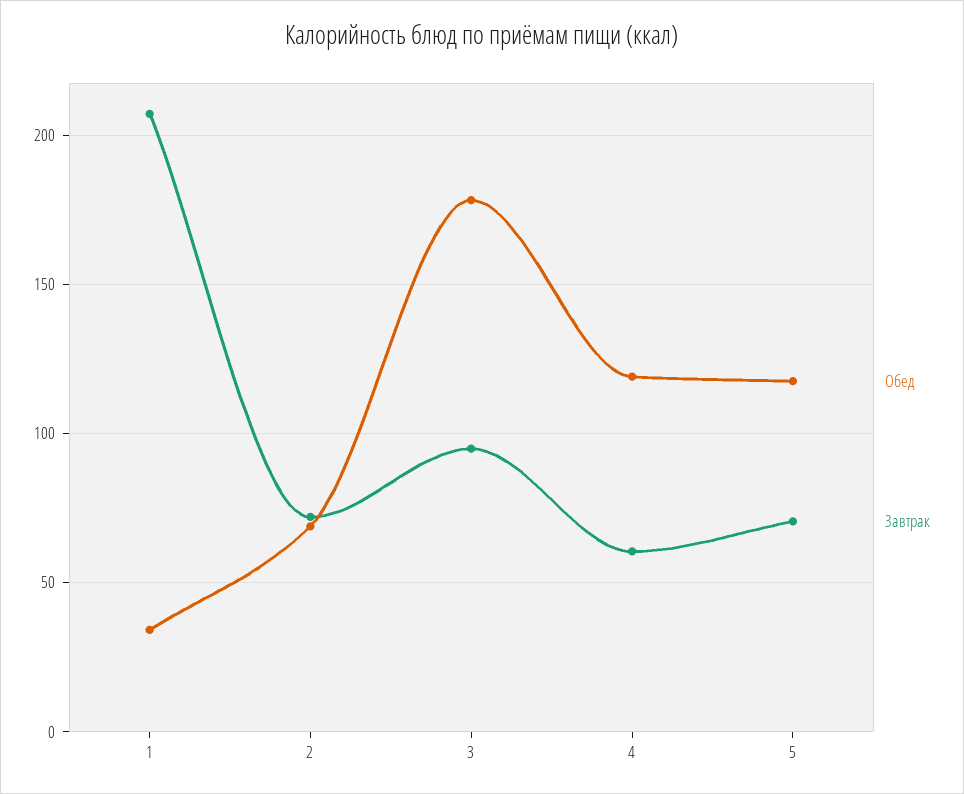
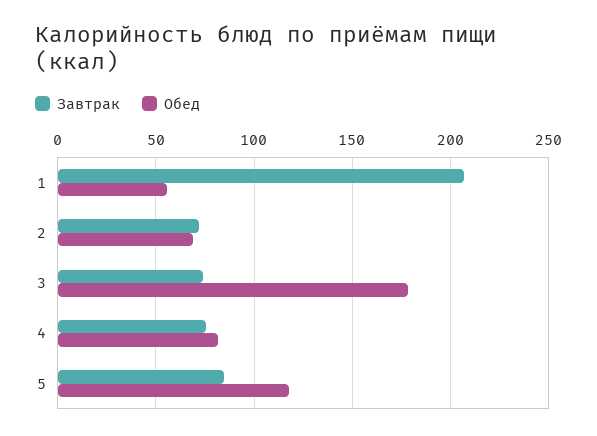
Обед, 1: 35 -> 55
Завтрак, 3: 95 -> 75
Обед, 4: 120 -> 80
Завтрак, 4: 60 -> 75
Завтрак, 5: 70 -> 85

